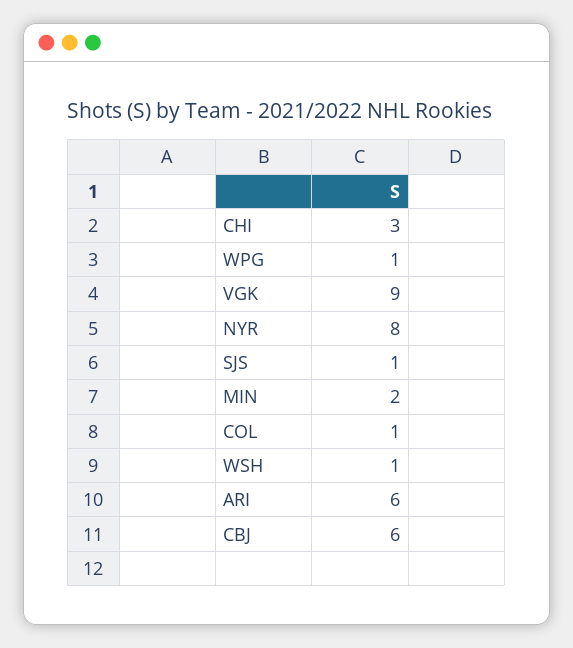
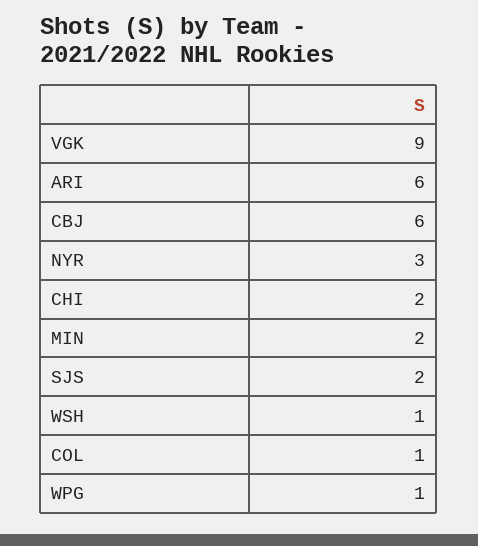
CHI: 3 -> 2
NYR: 8 -> 3
SJS: 1 -> 2

